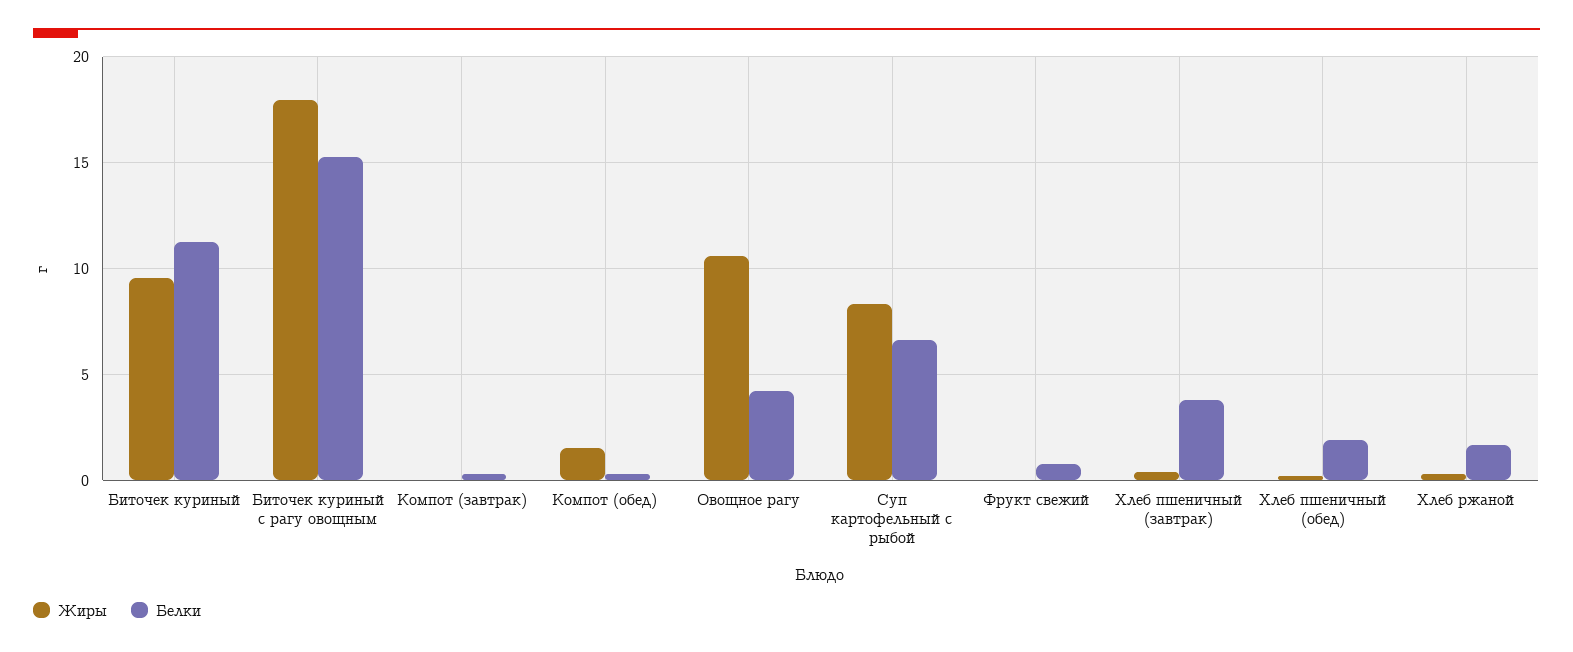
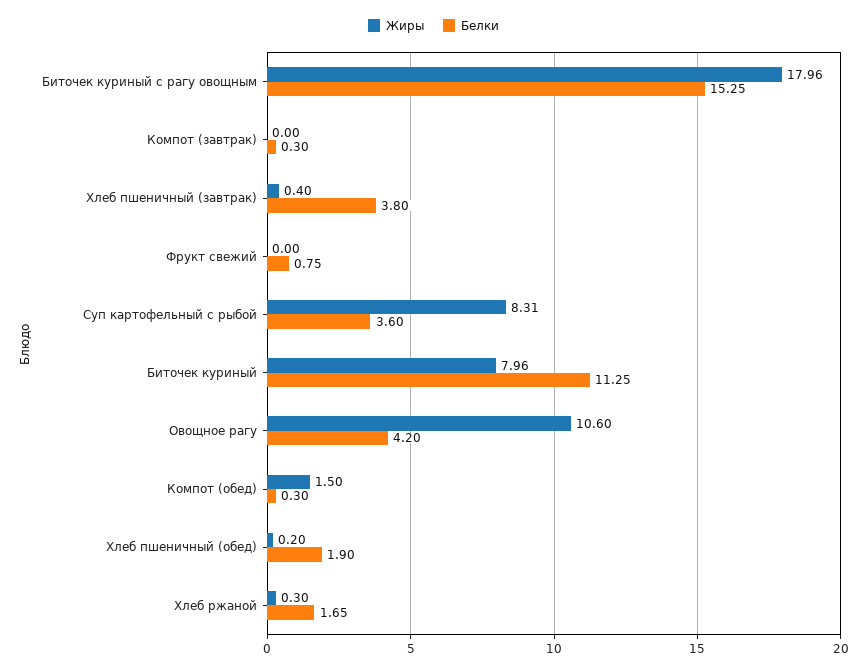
Жиры, Биточек куриный: 9.5 -> 7.96
Белки, Суп картофельный с рыбой: 6.5 -> 3.6

